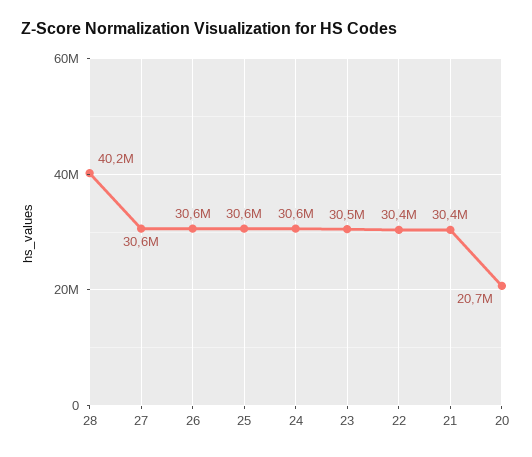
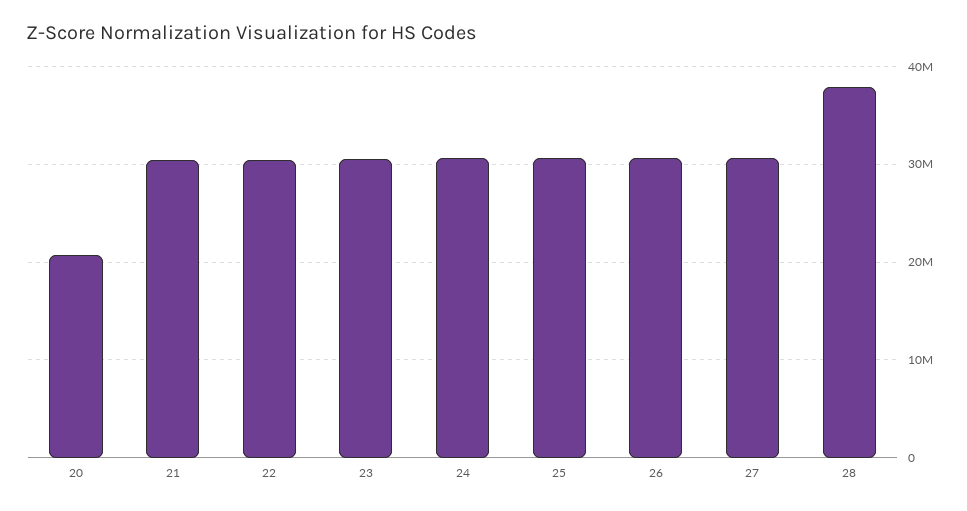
28: 40200000 -> 38000000

